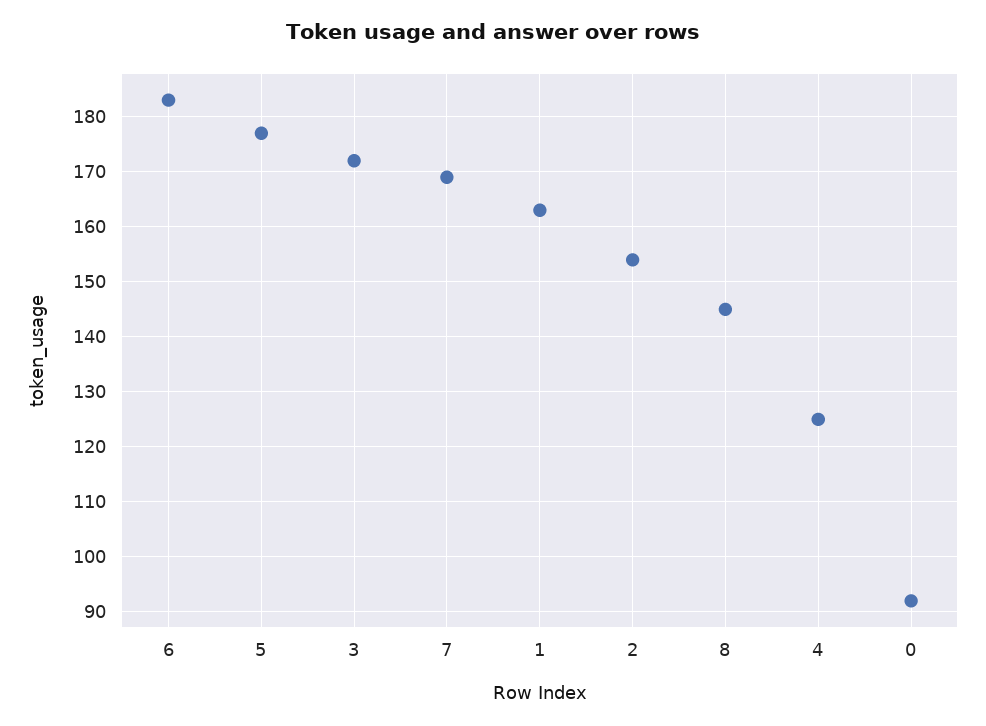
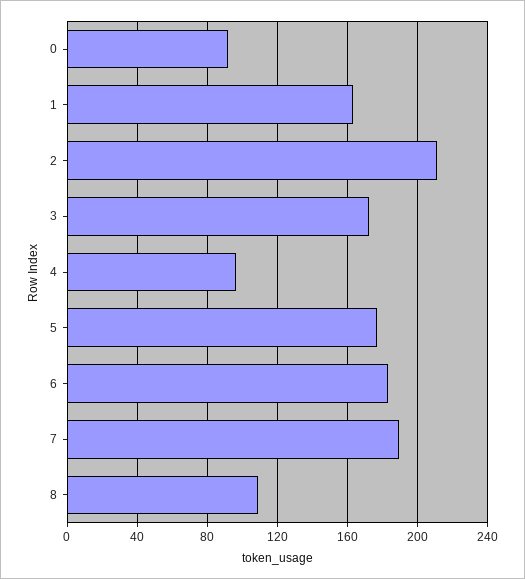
7: 170 -> 190
2: 155 -> 210
8: 145 -> 110
4: 125 -> 95

